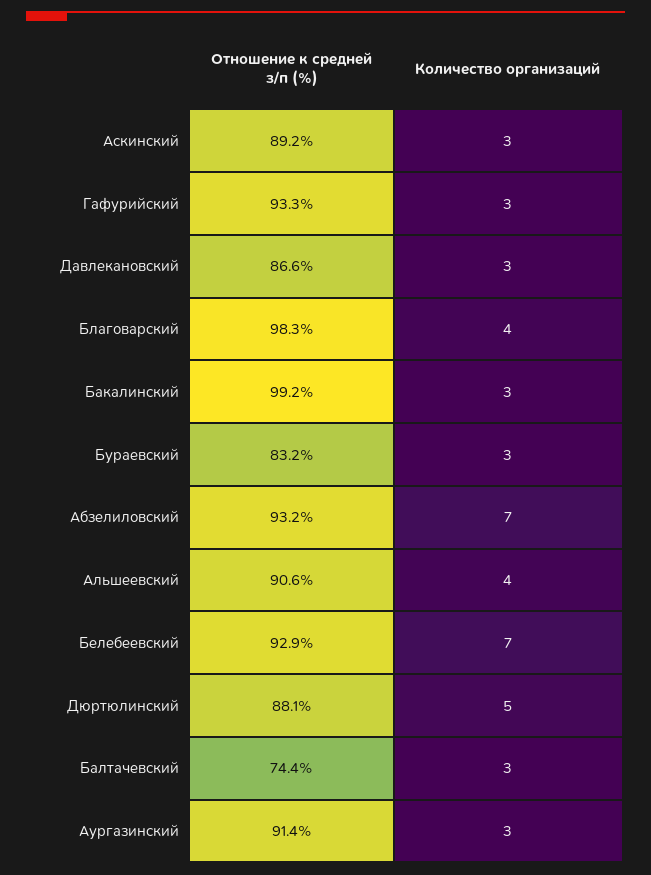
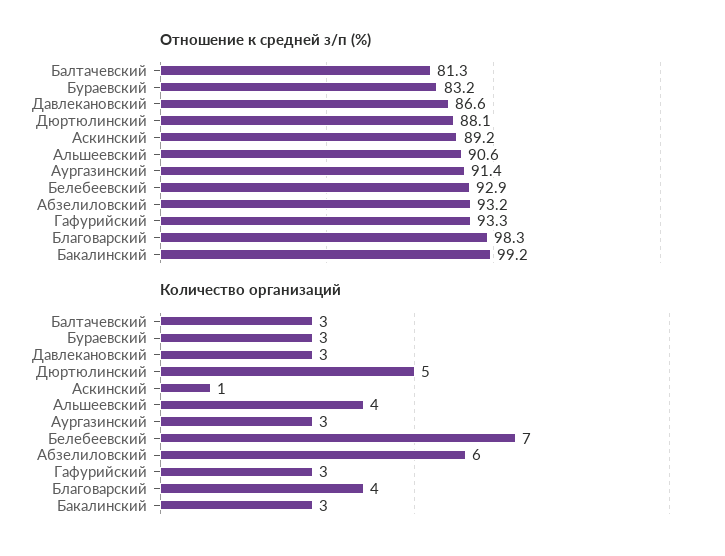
Количество организаций, Аскинский: 3 -> 1
Количество организаций, Абзелиловский: 7 -> 6
Отношение к средней з/п (%), Балтачевский: 74.4 -> 81.3

